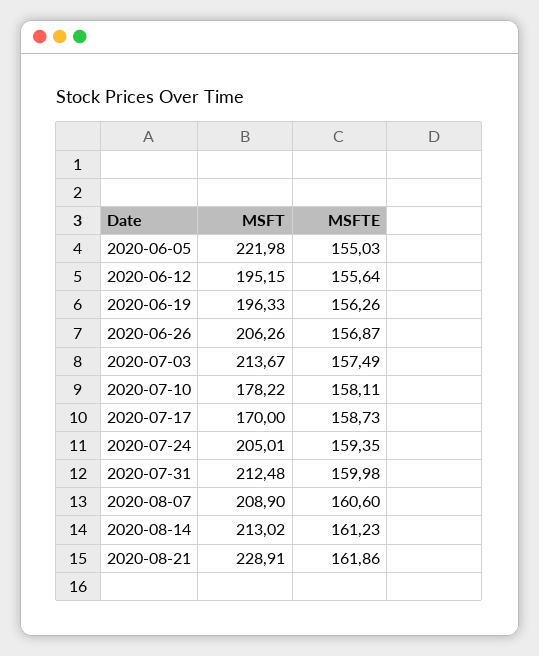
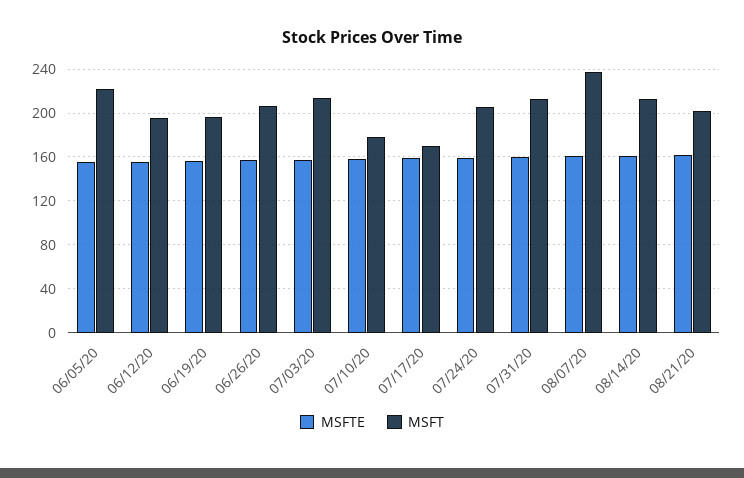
MSFT, 2020-08-07: 208.9 -> 240
MSFT, 2020-08-21: 228.91 -> 200

